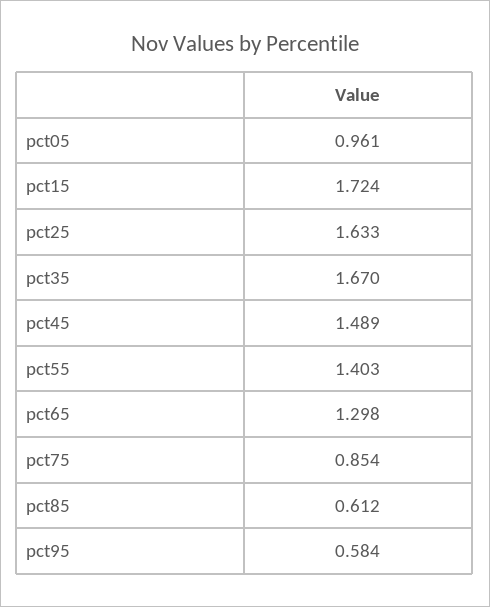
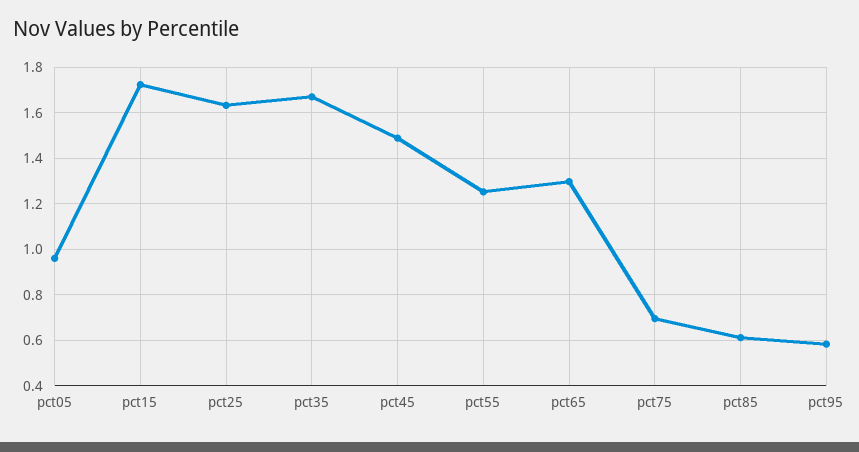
pct55: 1.403 -> 1.25
pct75: 0.854 -> 0.7

